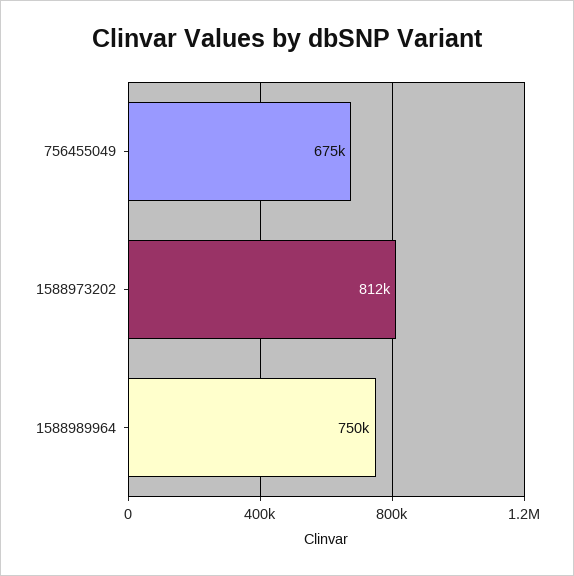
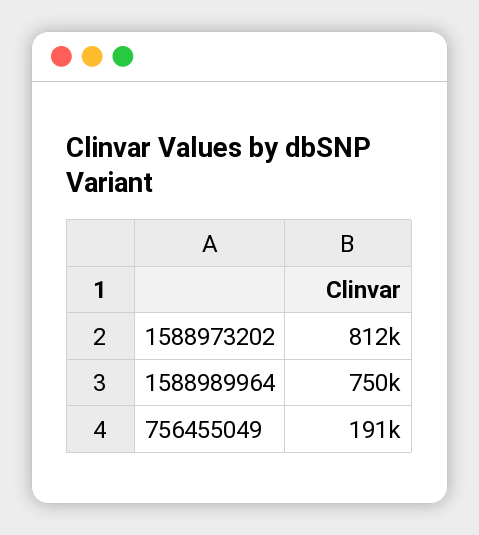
756455049: 675000 -> 191000

